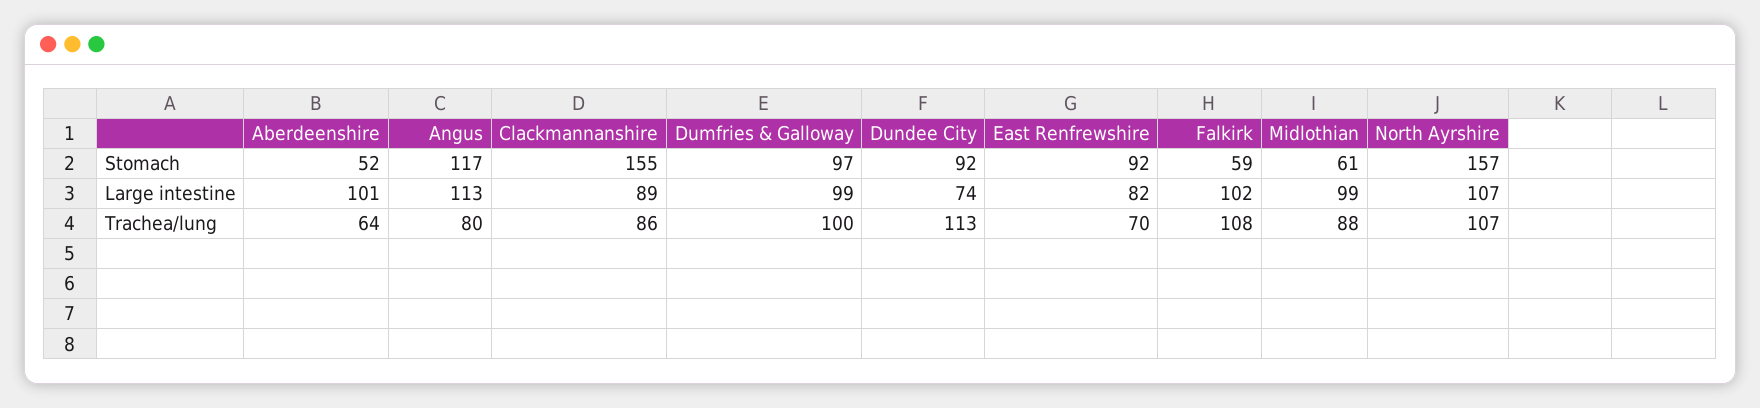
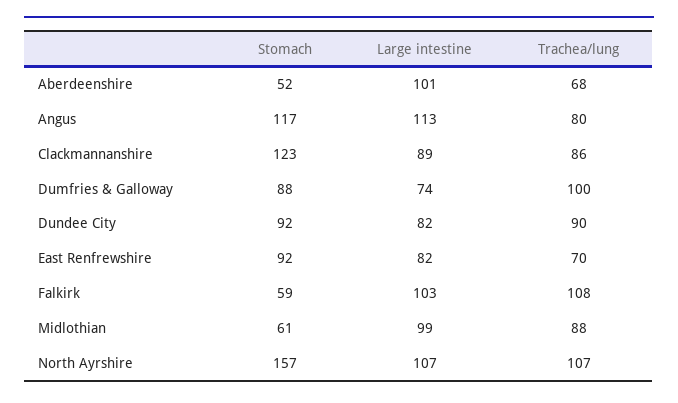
Clackmannanshire, Stomach: 155 -> 123
Dumfries & Galloway, Stomach: 97 -> 88
Dumfries & Galloway, Large intestine: 99 -> 74
Dundee City, Large intestine: 74 -> 82
Falkirk, Large intestine: 102 -> 103
Aberdeenshire, Trachea/lung: 64 -> 68
Dundee City, Trachea/lung: 113 -> 90

